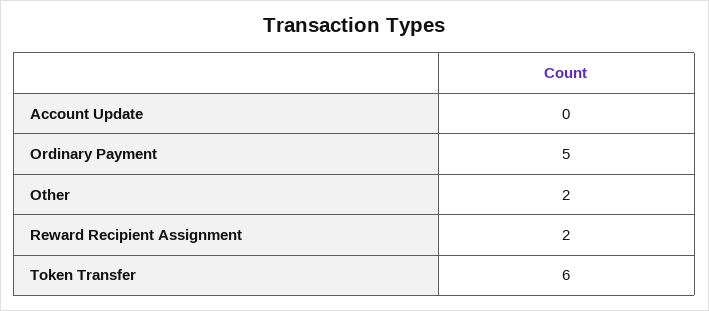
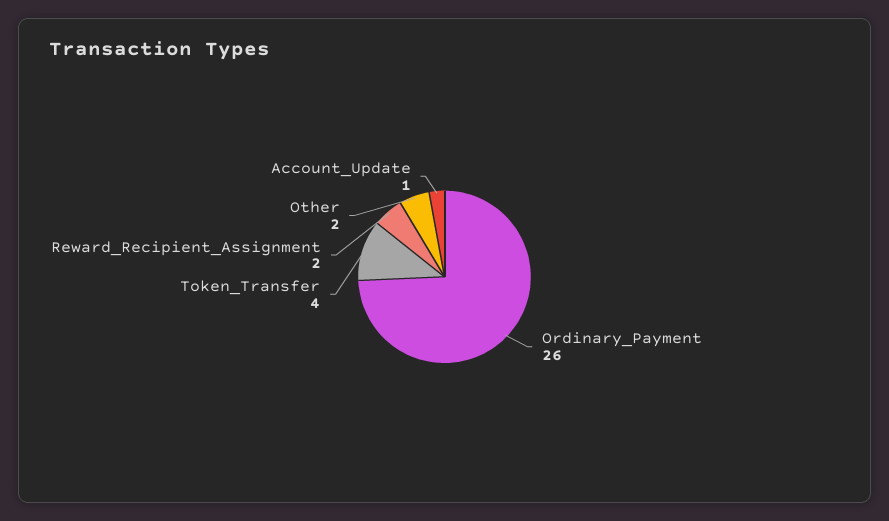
Account Update: 0 -> 1
Ordinary Payment: 5 -> 26
Token Transfer: 6 -> 4

